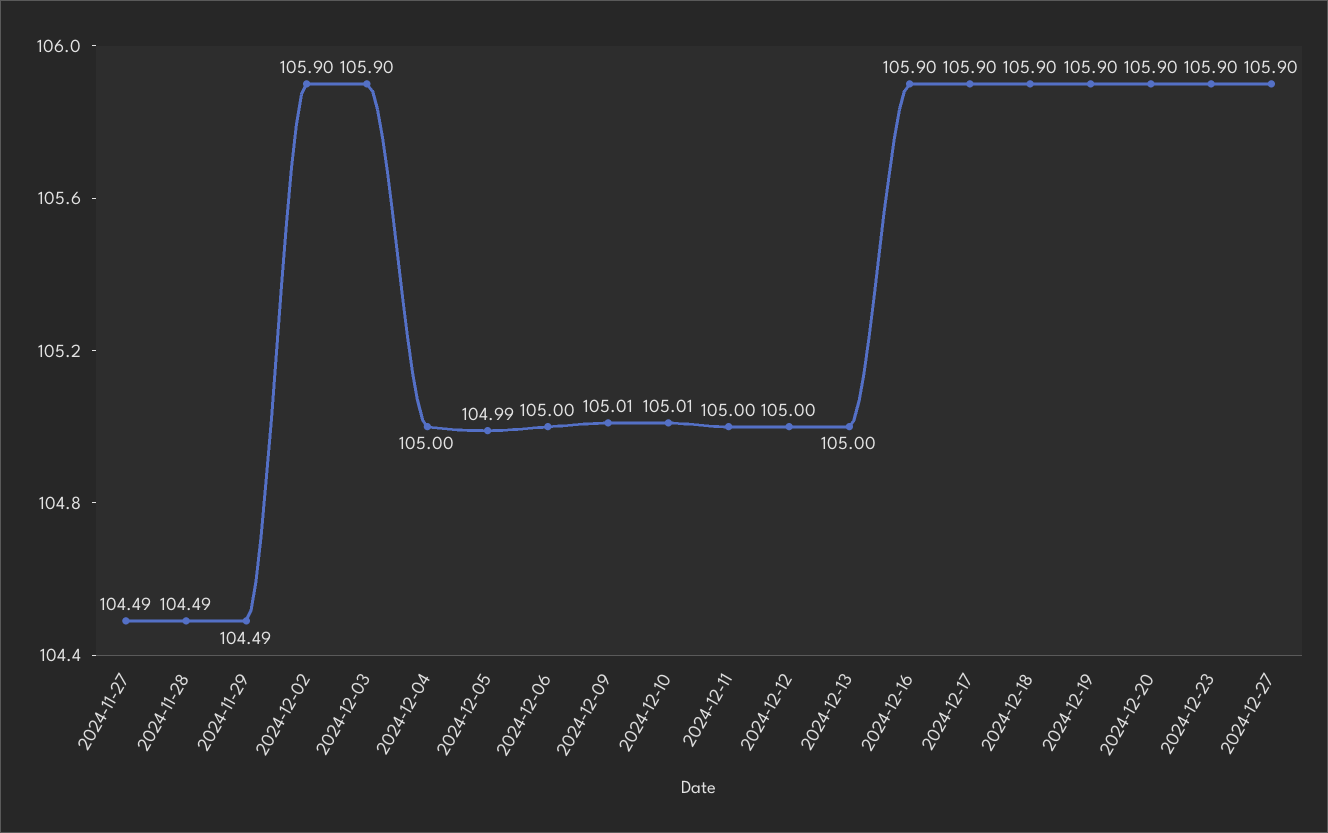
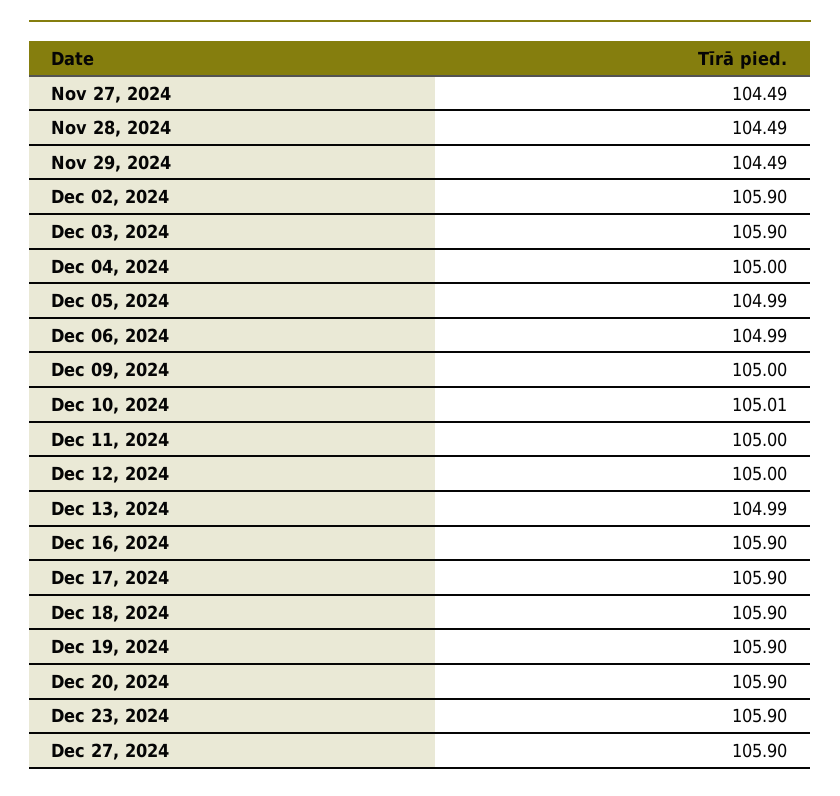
2024-12-06: 105 -> 104.99
2024-12-09: 105.01 -> 105
2024-12-13: 105 -> 104.99

